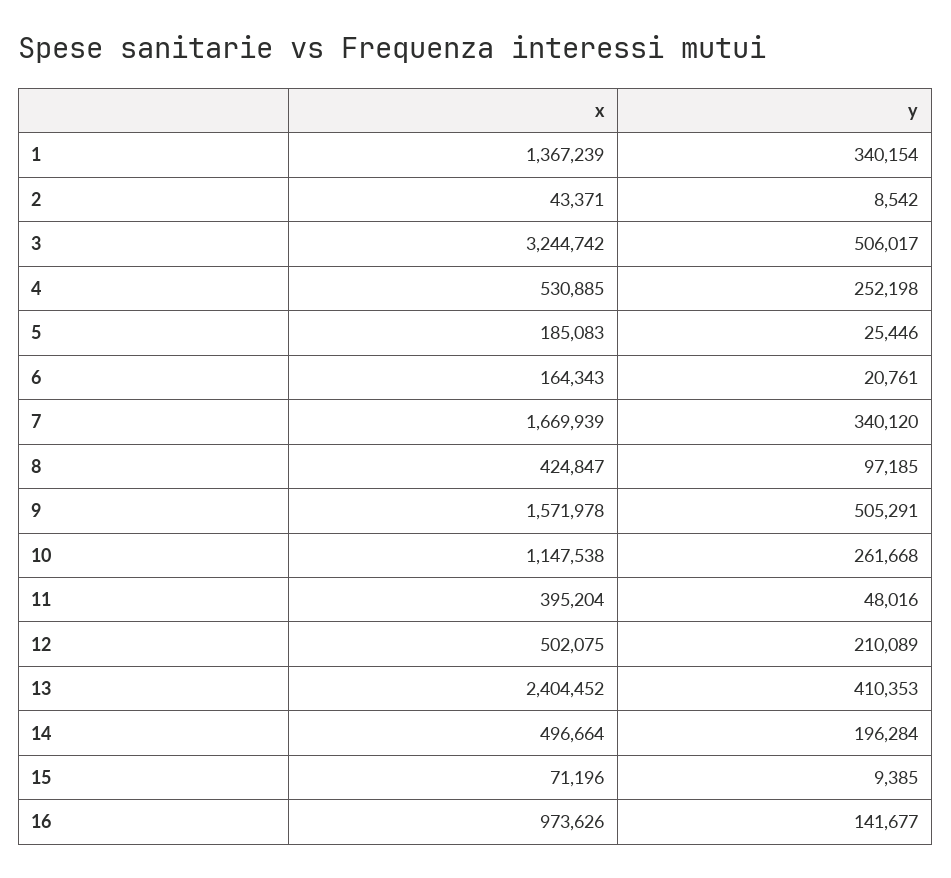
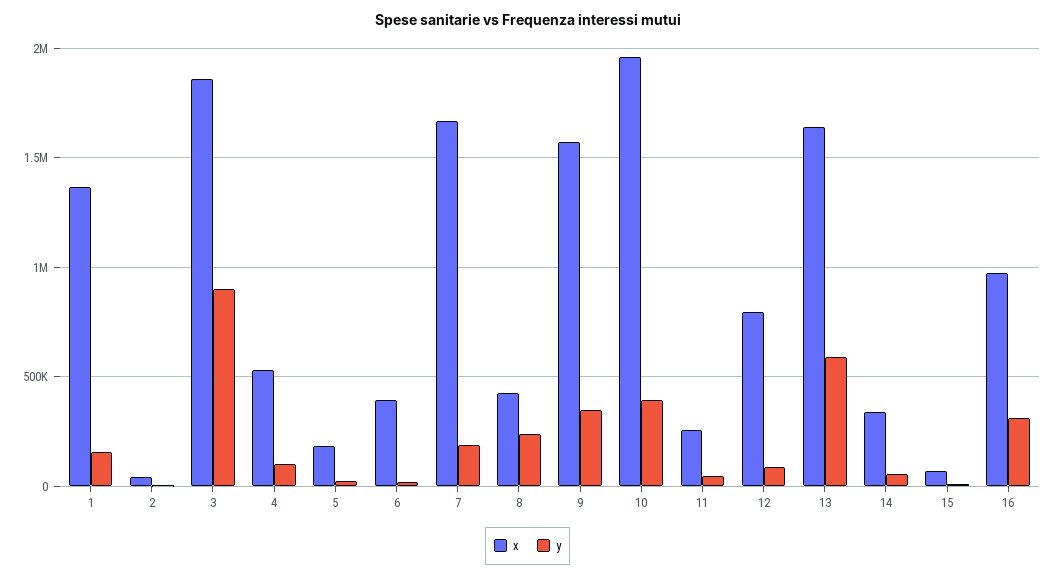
y, 1: 340154 -> 150000
x, 3: 3244742 -> 1850000
y, 3: 506017 -> 900000
y, 4: 252198 -> 100000
x, 6: 164343 -> 400000
y, 7: 340120 -> 200000
y, 8: 97185 -> 250000
y, 9: 505291 -> 350000
x, 10: 1147538 -> 1950000
y, 10: 261668 -> 400000
x, 11: 395204 -> 250000
x, 12: 502075 -> 800000
y, 12: 210089 -> 100000
x, 13: 2404452 -> 1650000
y, 13: 410353 -> 600000
x, 14: 496664 -> 350000
y, 14: 196284 -> 50000
y, 16: 141677 -> 300000

